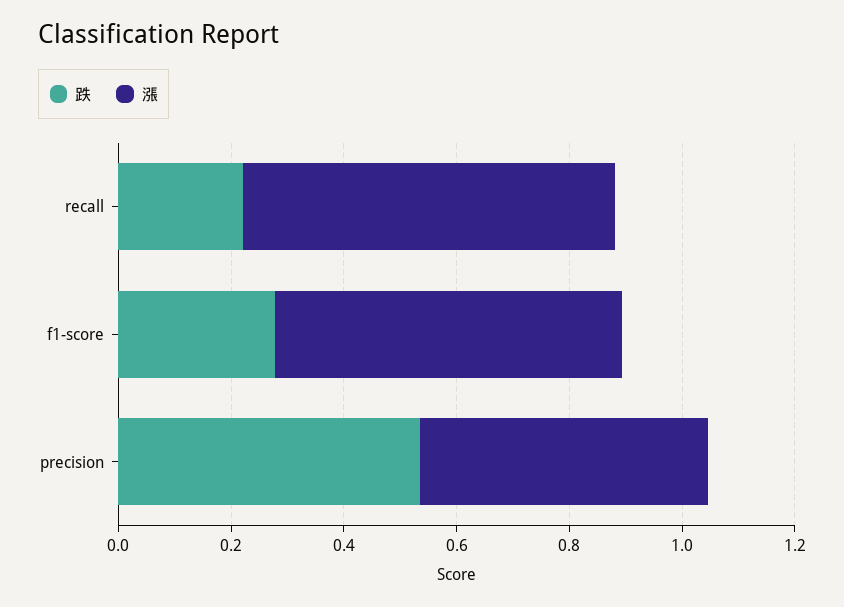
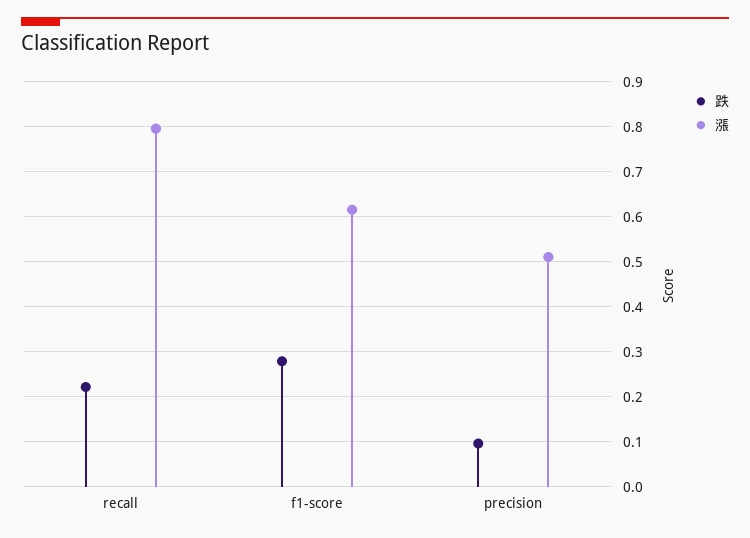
漲, recall: 0.65 -> 0.8
跌, precision: 0.55 -> 0.1

